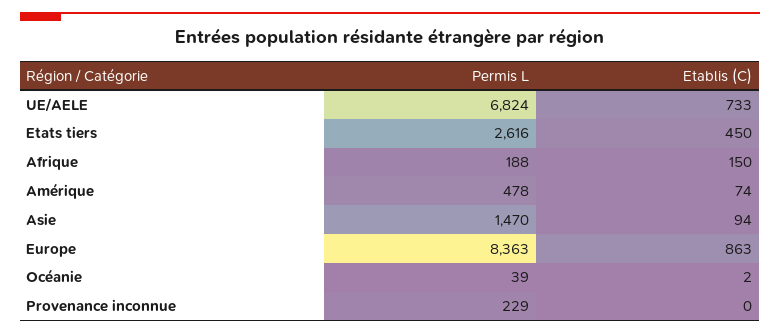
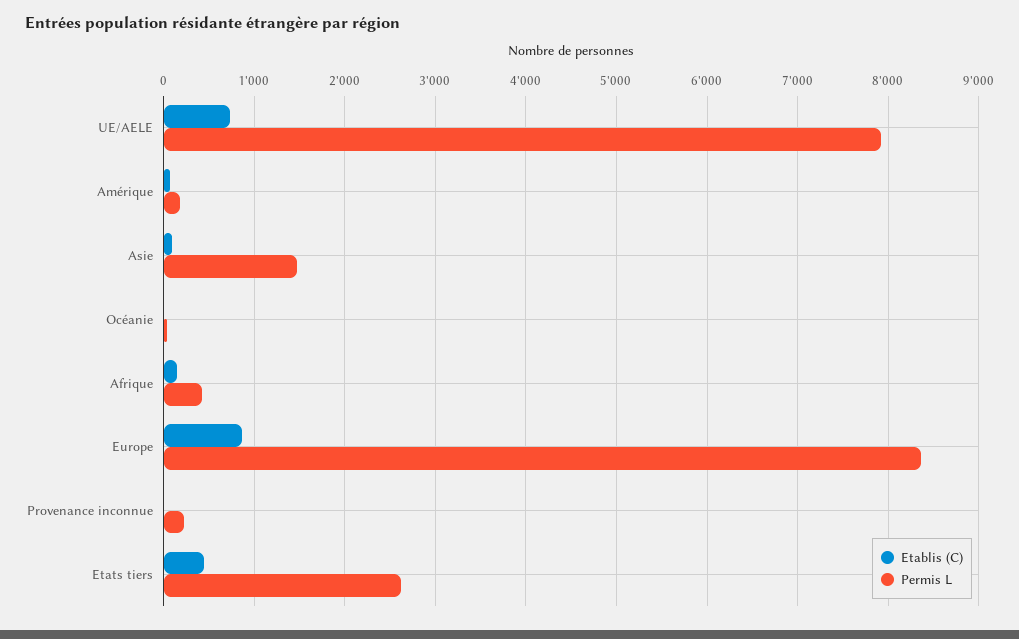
Permis L, UE/AELE: 6824 -> 7900
Permis L, Afrique: 188 -> 400
Permis L, Amérique: 478 -> 200

